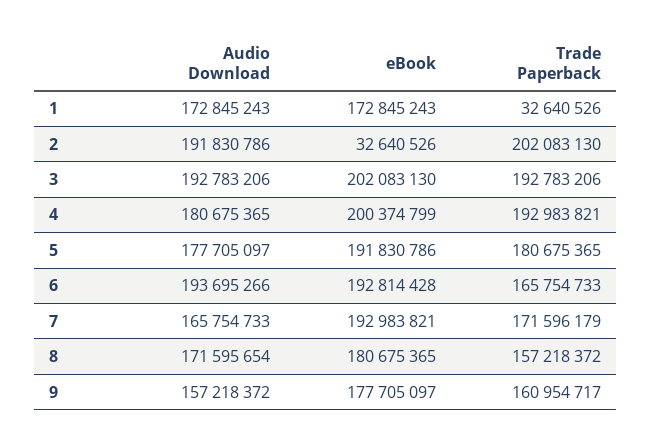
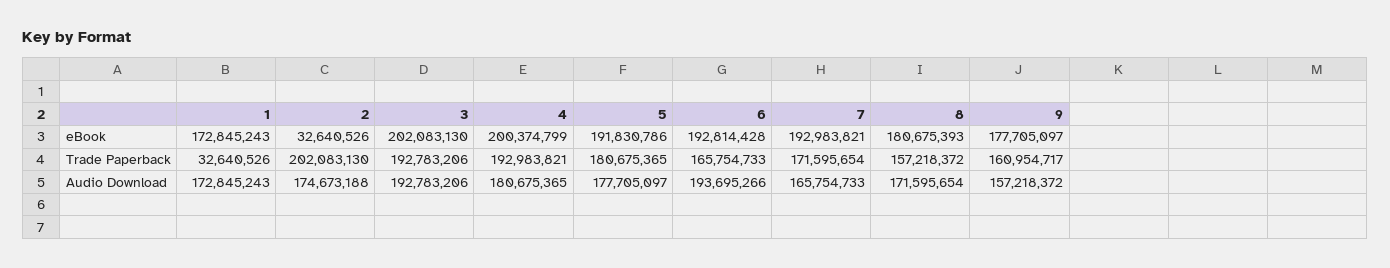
Audio Download, 2: 191830786 -> 174673188
Trade Paperback, 7: 171596179 -> 171595654
eBook, 8: 180675365 -> 180675393

